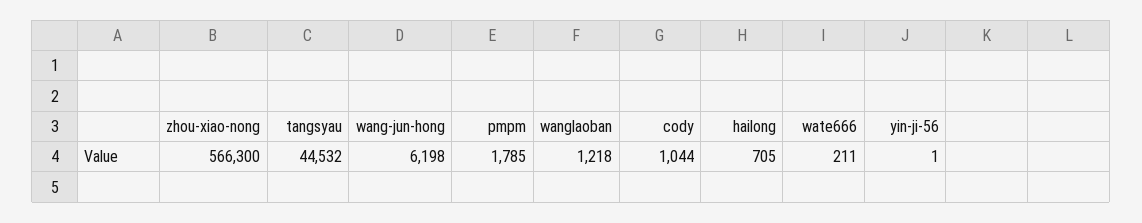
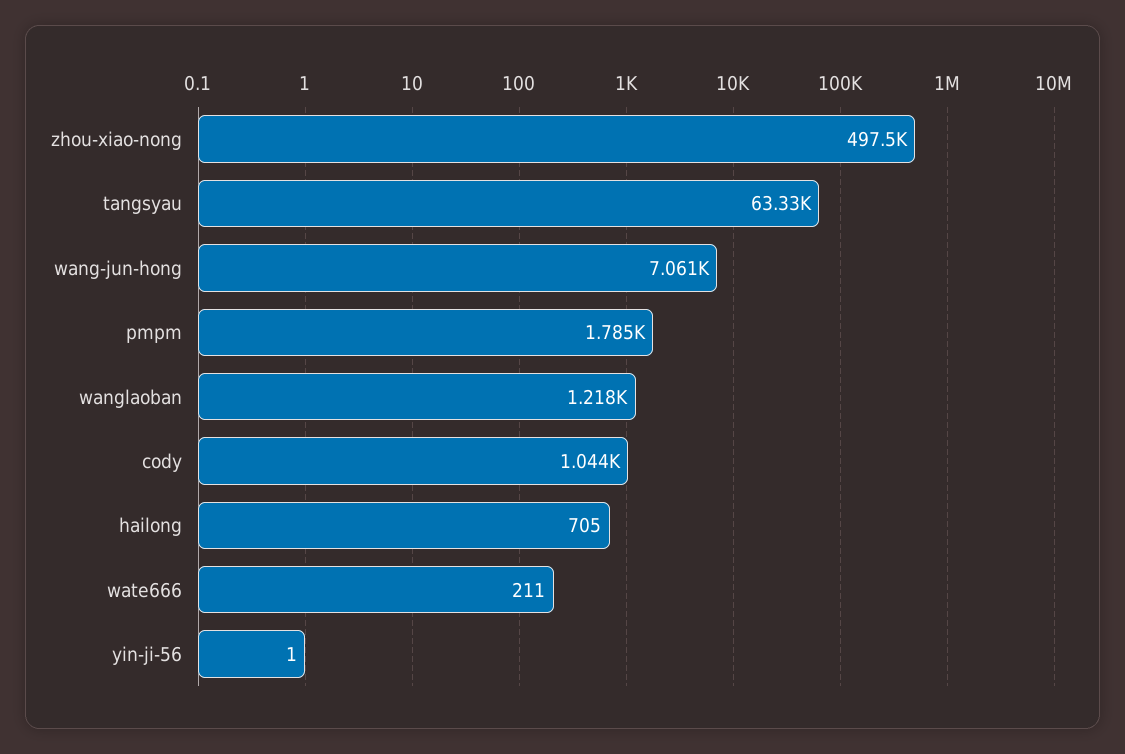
zhou-xiao-nong: 566300 -> 497500
tangsyau: 44532 -> 63330
wang-jun-hong: 6198 -> 7061

